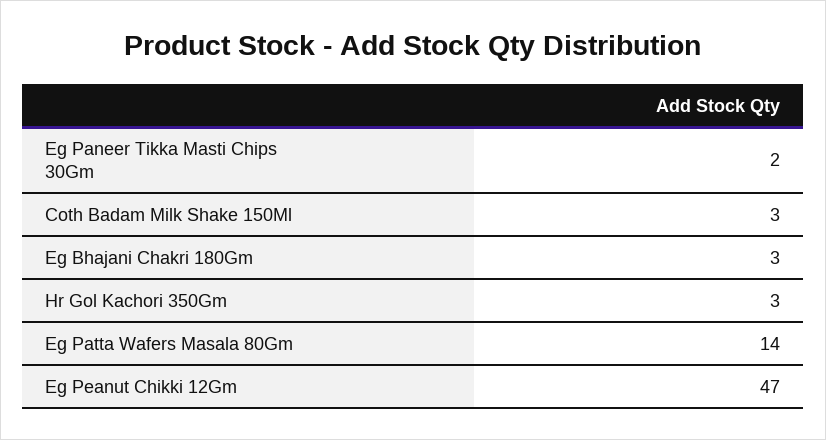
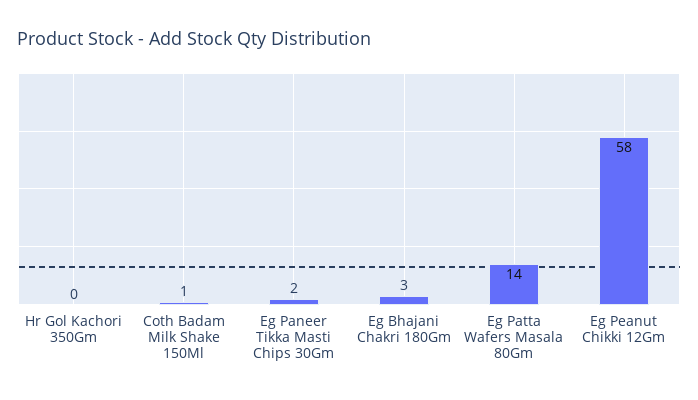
Coth Badam Milk Shake 150Ml: 3 -> 1
Hr Gol Kachori 350Gm: 3 -> 0
Eg Peanut Chikki 12Gm: 47 -> 58

